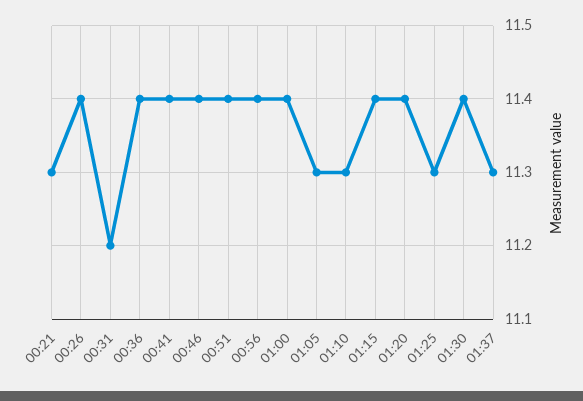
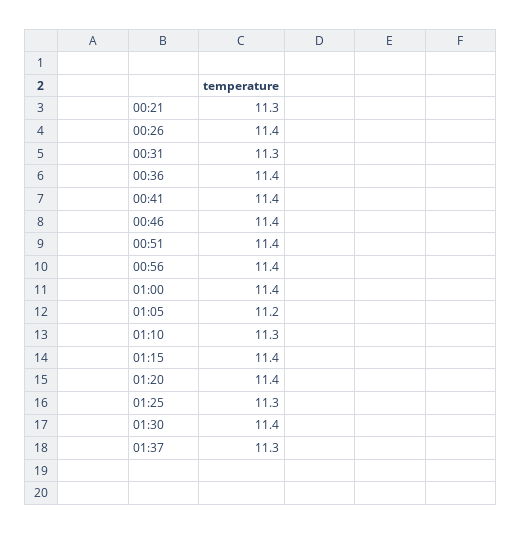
00:31: 11.2 -> 11.3
01:05: 11.3 -> 11.2

